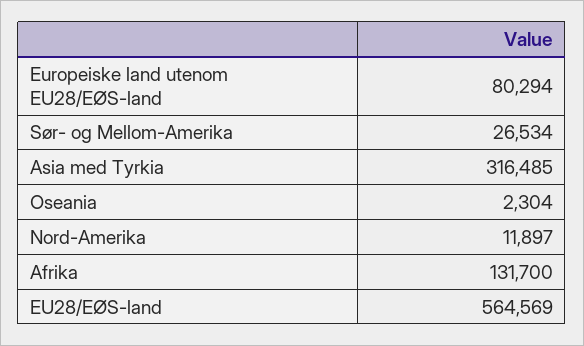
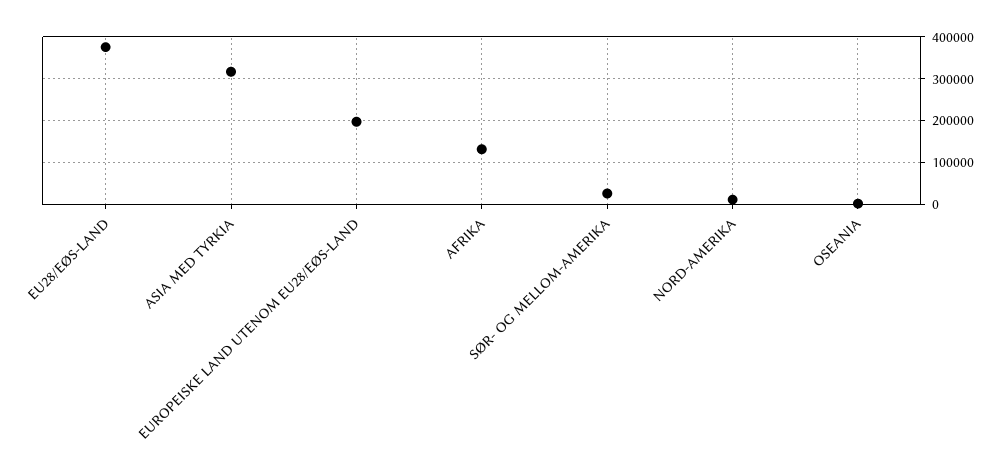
Europeiske land utenom EU28/EØS-land: 80294 -> 200000
EU28/EØS-land: 564569 -> 380000

